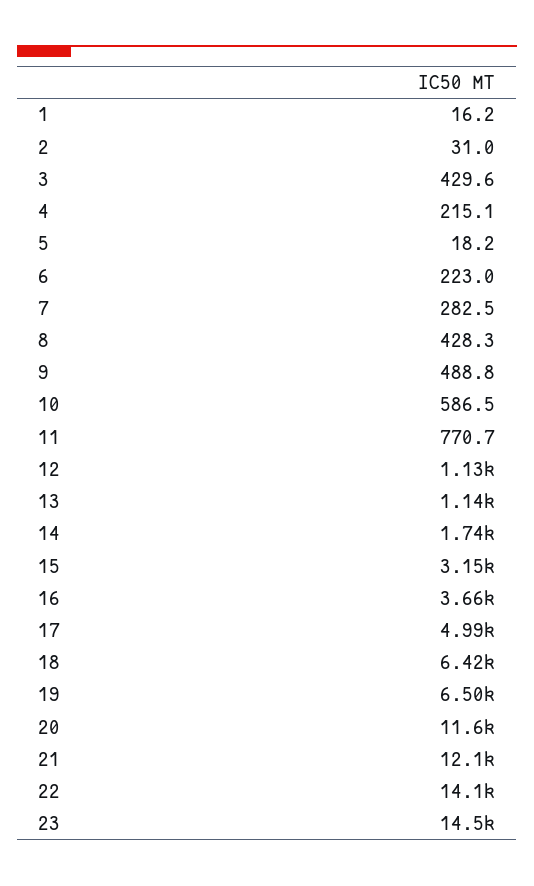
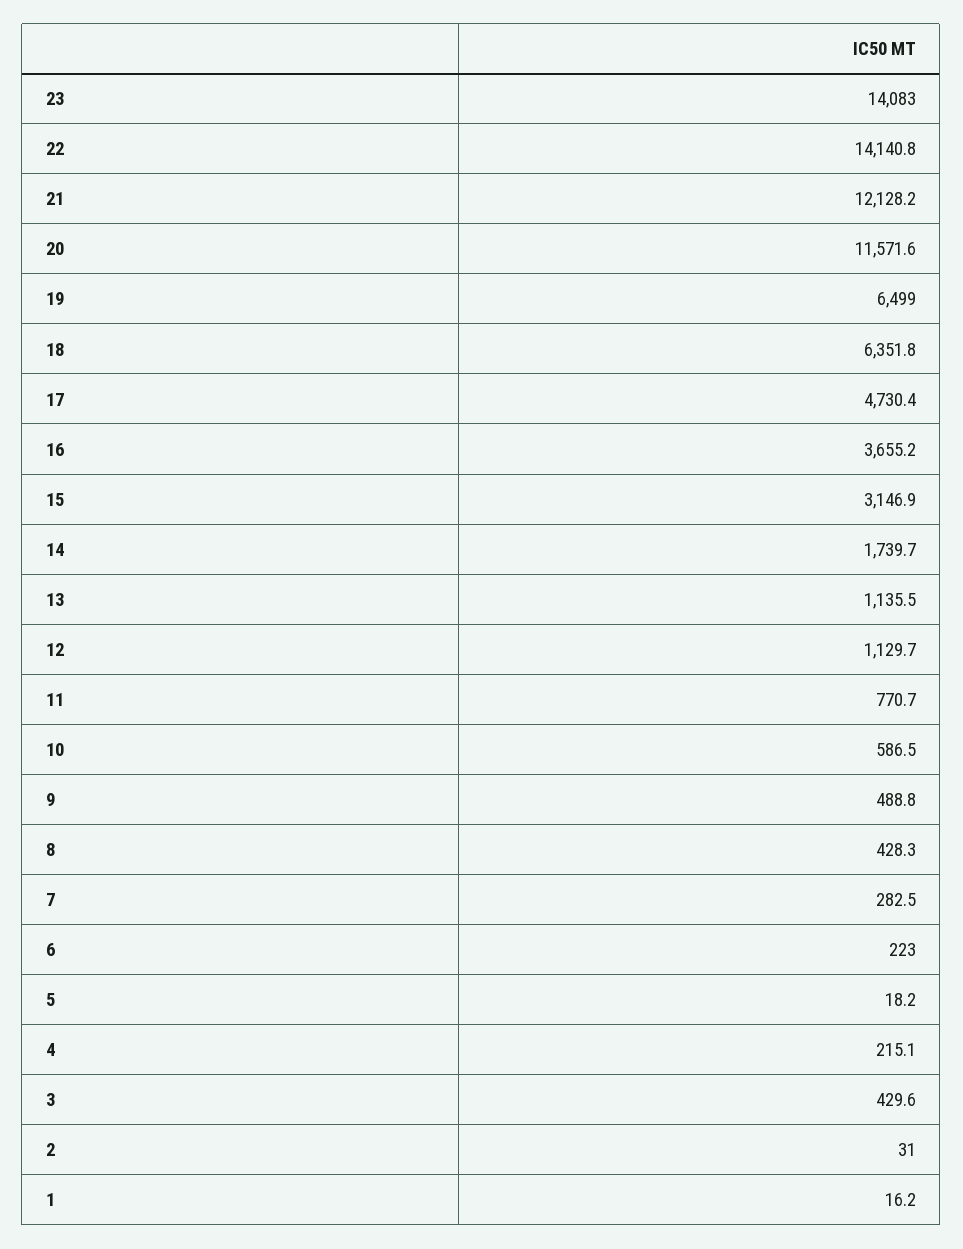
17: 4990 -> 4730.4
18: 6420 -> 6351.8
23: 14500 -> 14083

